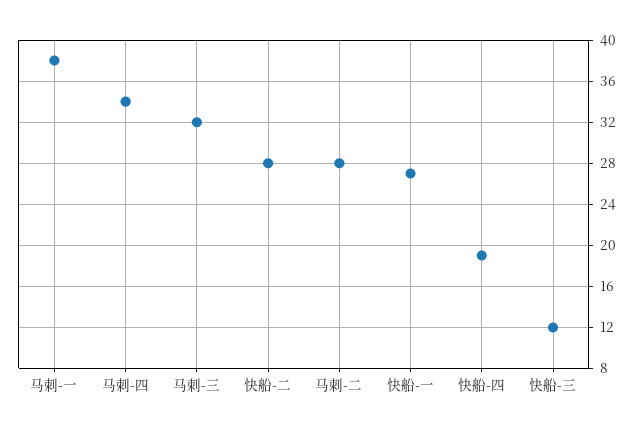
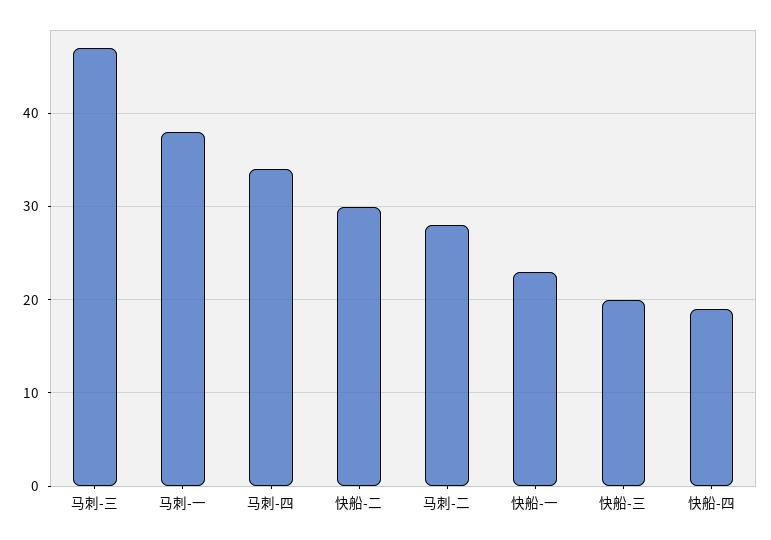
马刺-三: 32 -> 47
快船-二: 28 -> 30
快船-一: 27 -> 23
快船-三: 12 -> 20

